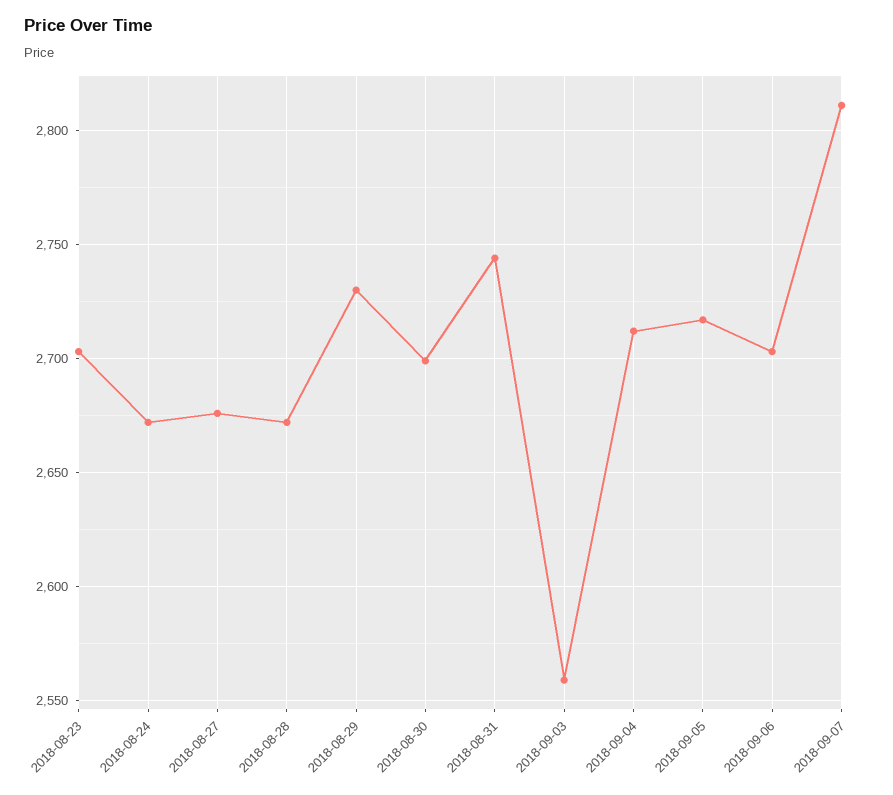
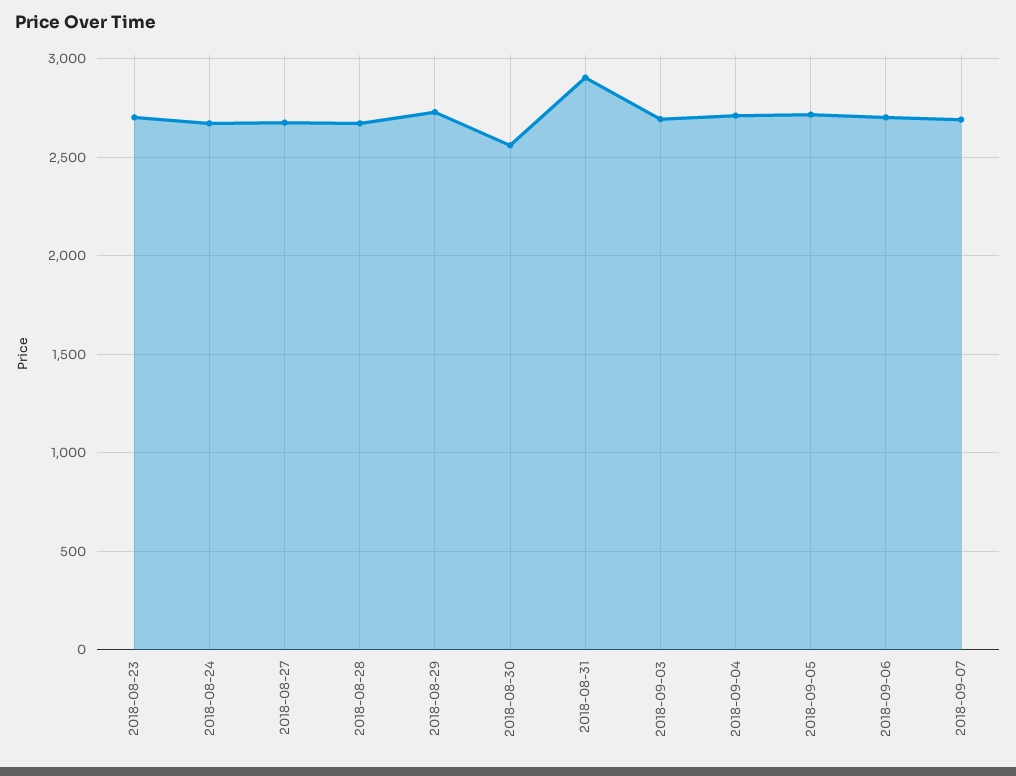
2018-08-30: 2700 -> 2550
2018-08-31: 2745 -> 2900
2018-09-03: 2560 -> 2700
2018-09-07: 2810 -> 2700

